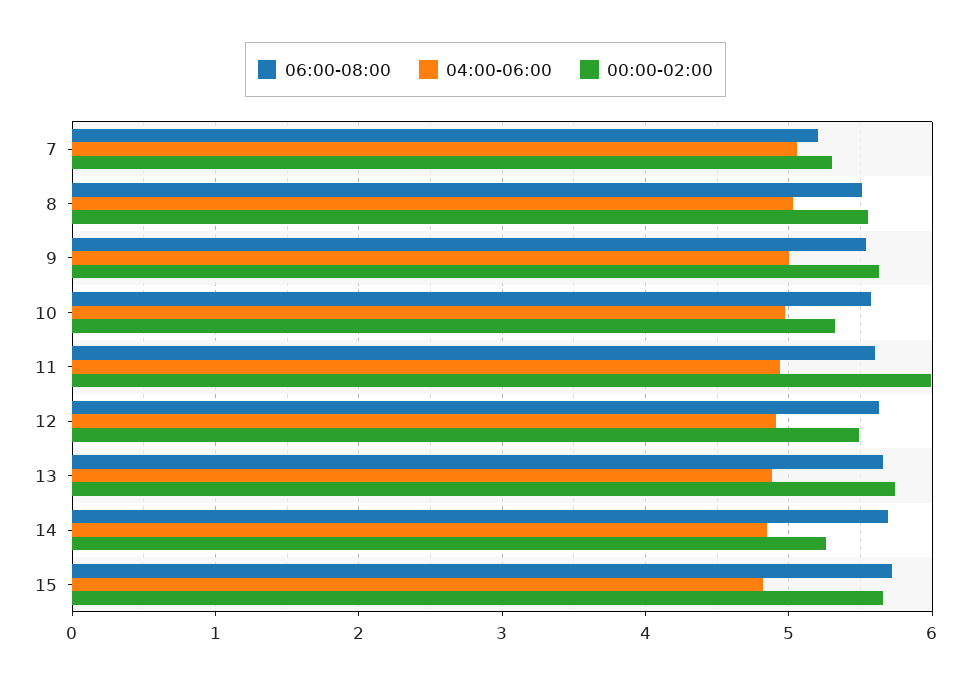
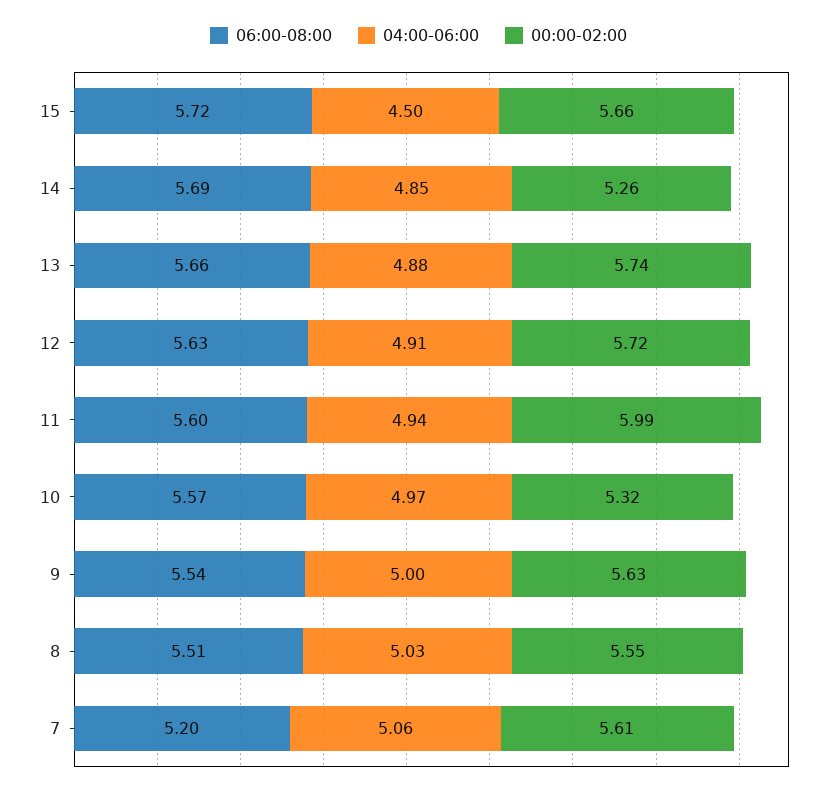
00:00-02:00, 7: 5.3 -> 5.61
00:00-02:00, 12: 5.5 -> 5.72
04:00-06:00, 15: 4.8 -> 4.5

